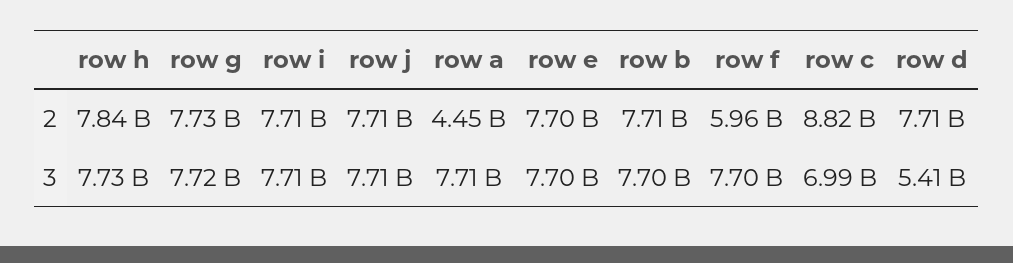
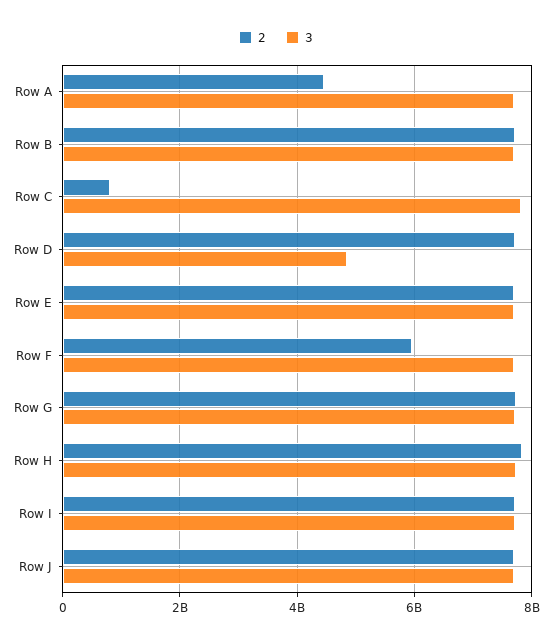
2, row c: 8820000000 -> 800000000
3, row c: 6990000000 -> 7800000000
3, row d: 5410000000 -> 4800000000

